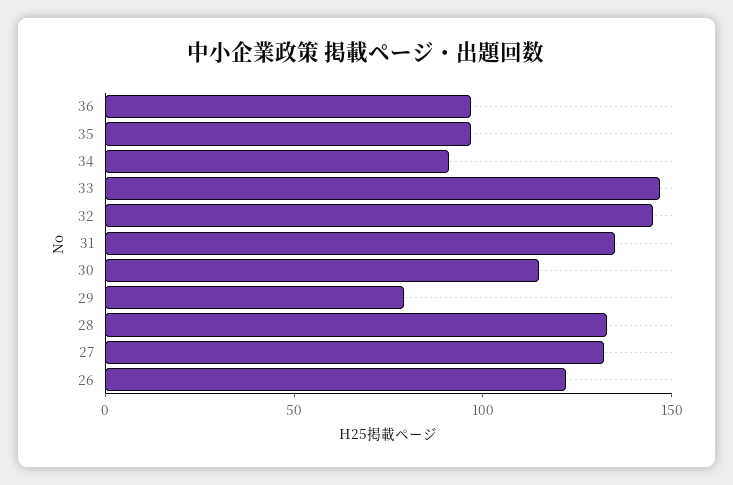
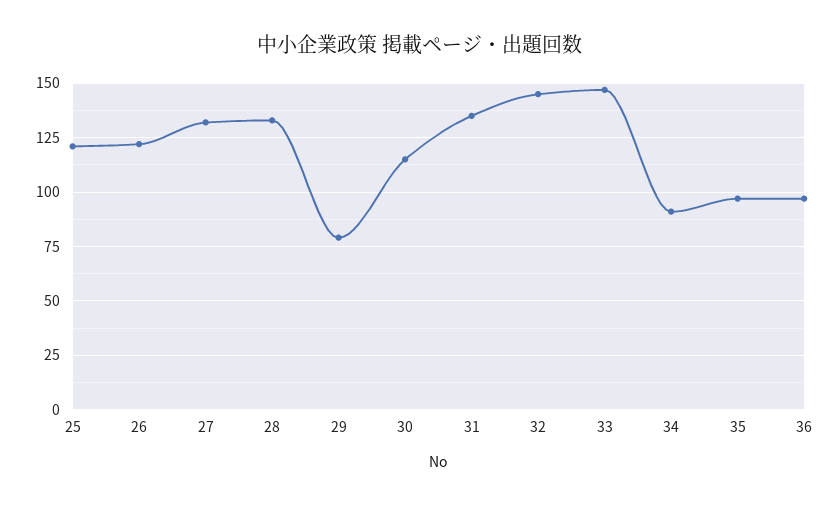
25: none -> 120

